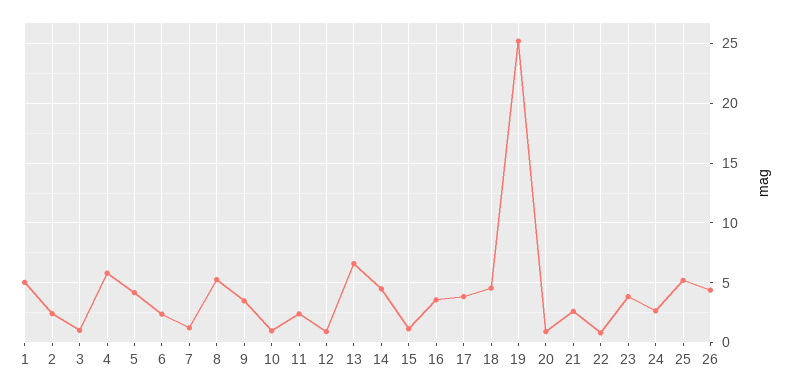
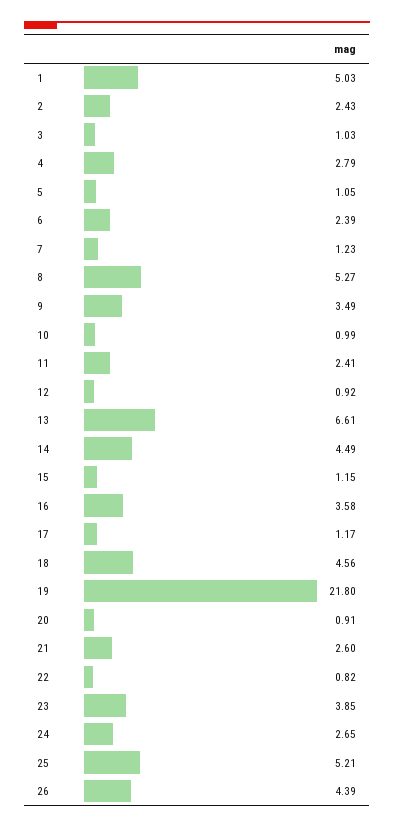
4: 6 -> 2.79
5: 4 -> 1.05
17: 4 -> 1.17
19: 25 -> 21.8

